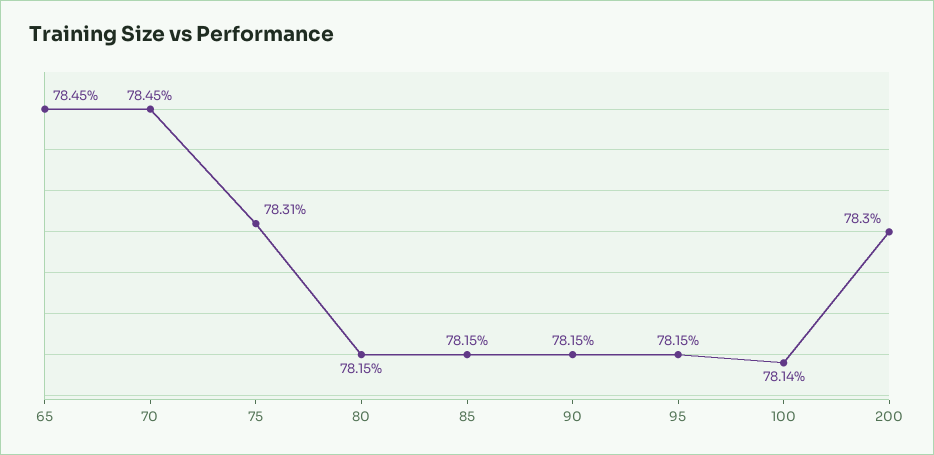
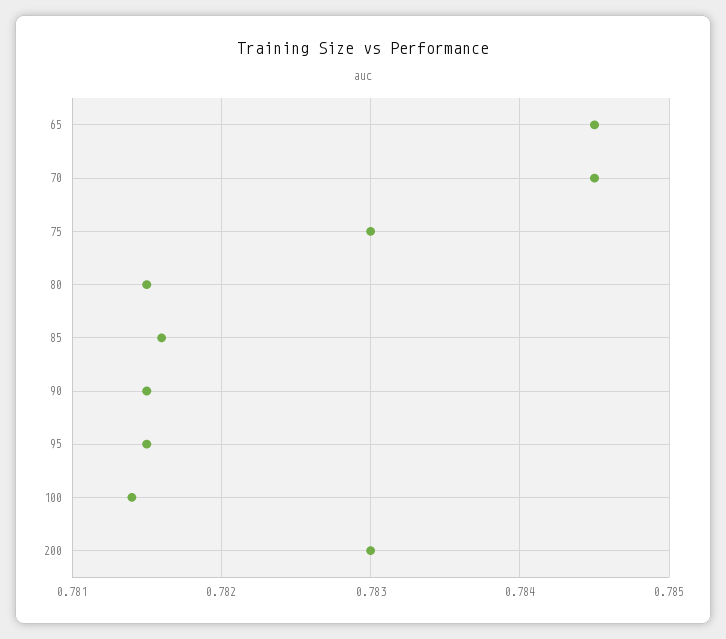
75: 0.7831 -> 0.783
85: 0.7815 -> 0.7816

